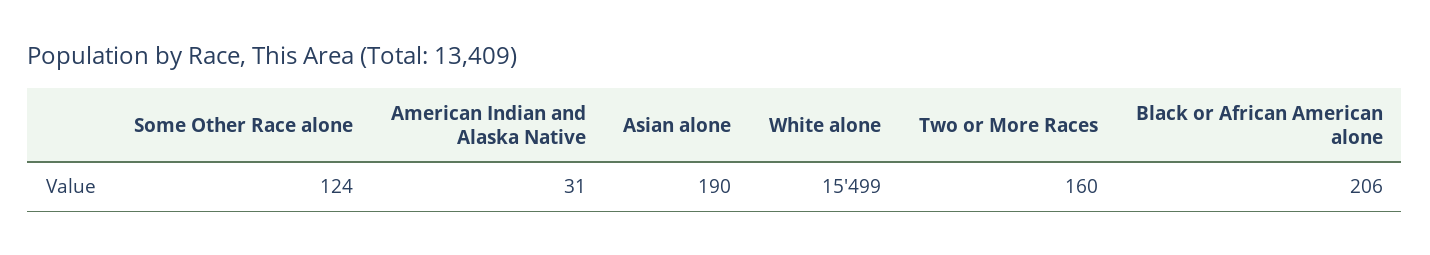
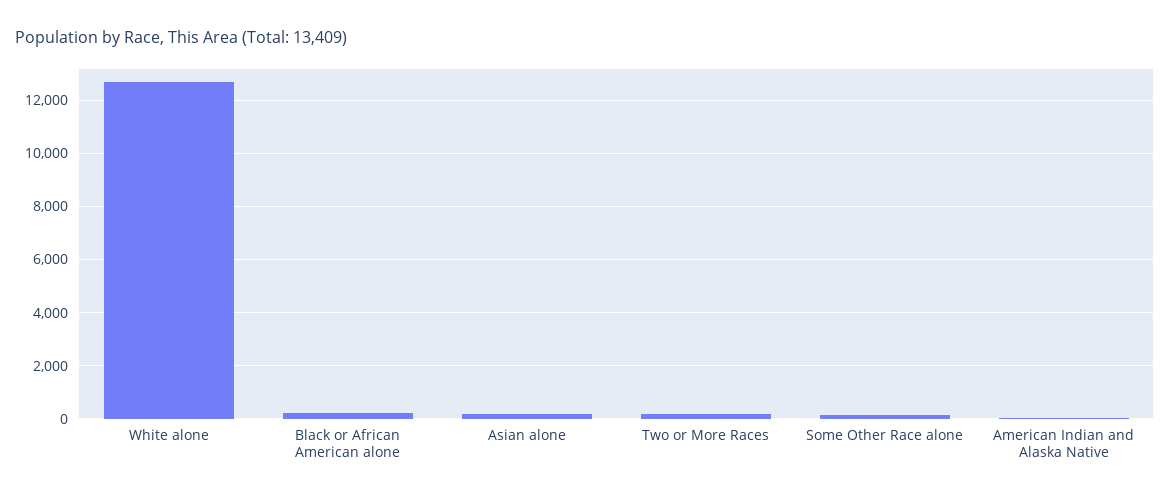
White alone: 15499 -> 12750

